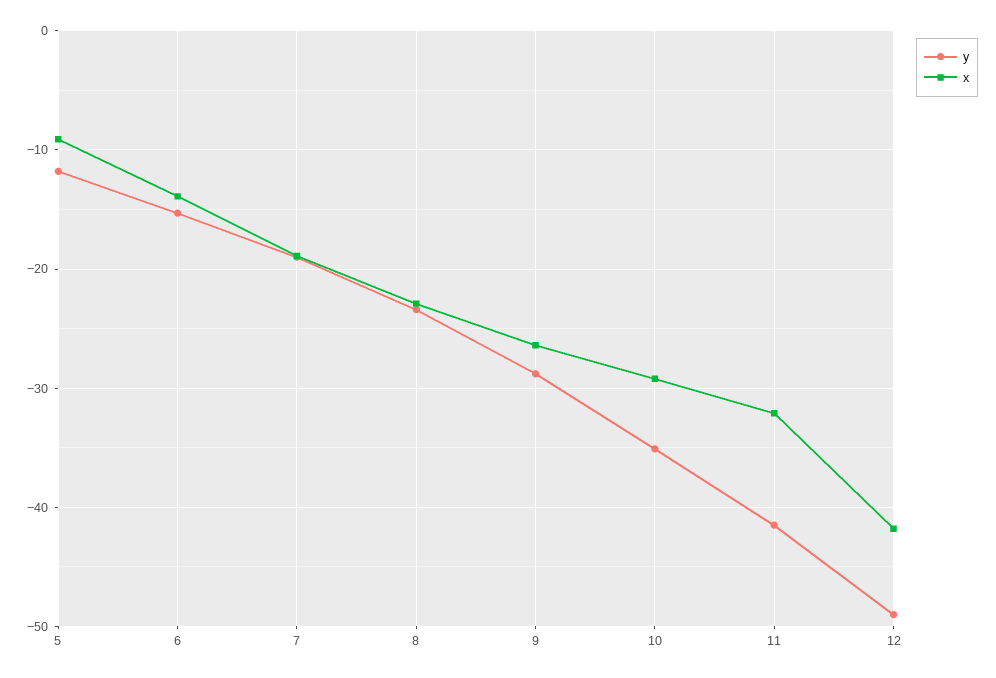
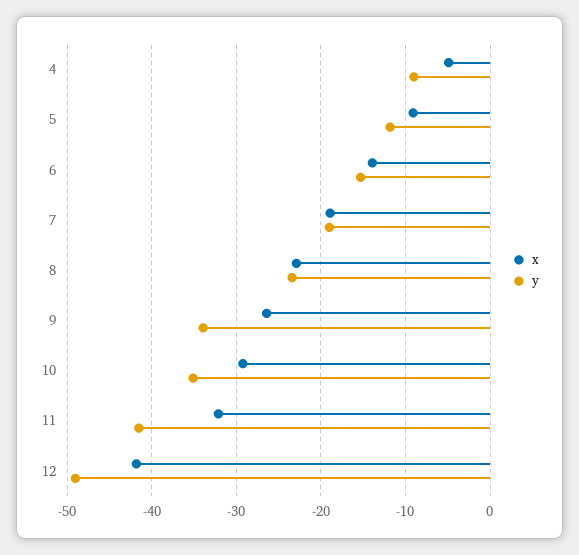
y, 9: -29 -> -34
x, 4: none -> -5
y, 4: none -> -9

